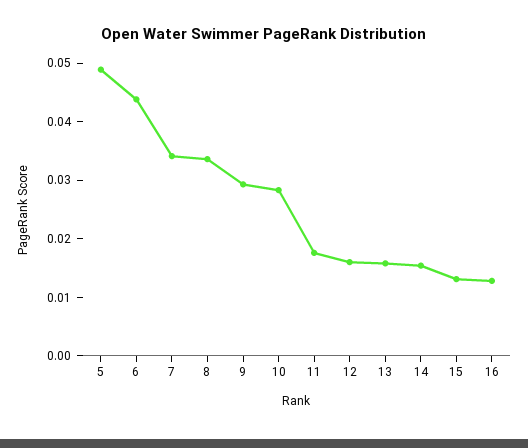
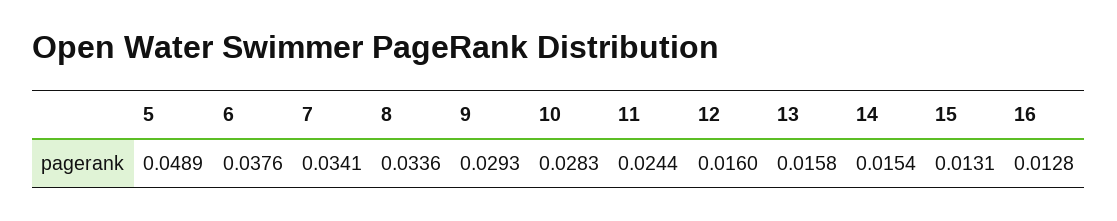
6: 0.044 -> 0.0376
11: 0.018 -> 0.0244

